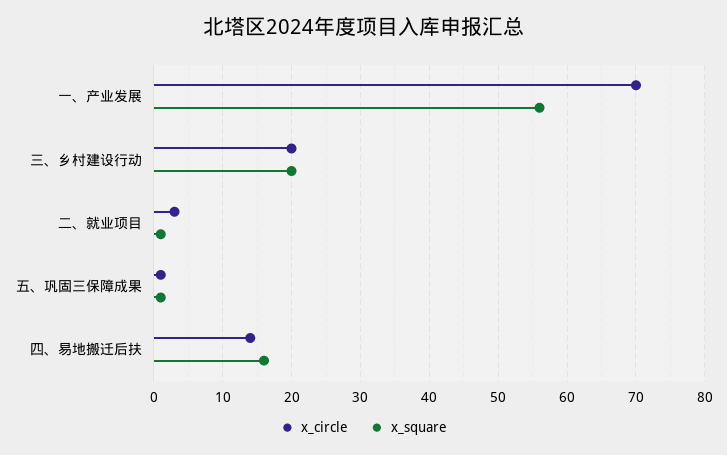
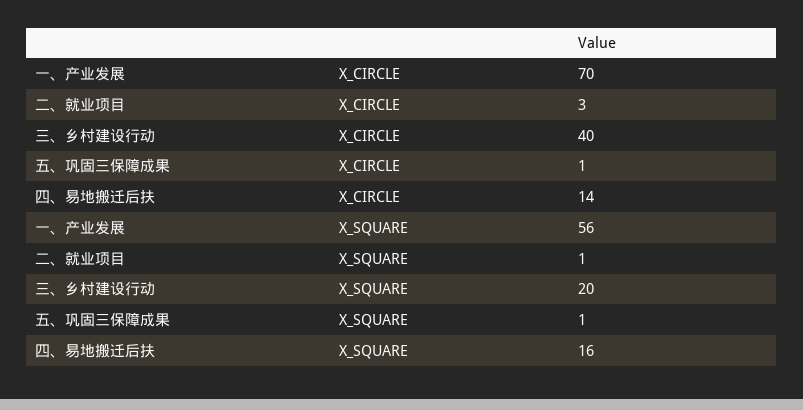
x_circle, 三、乡村建设行动: 20 -> 40

